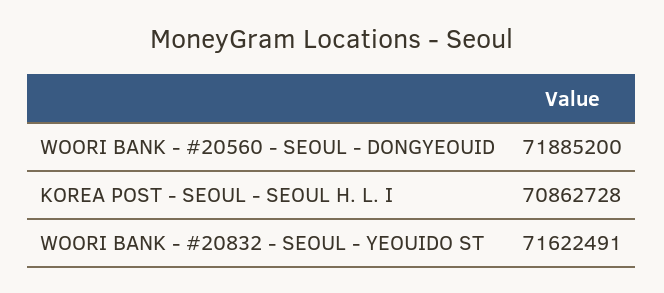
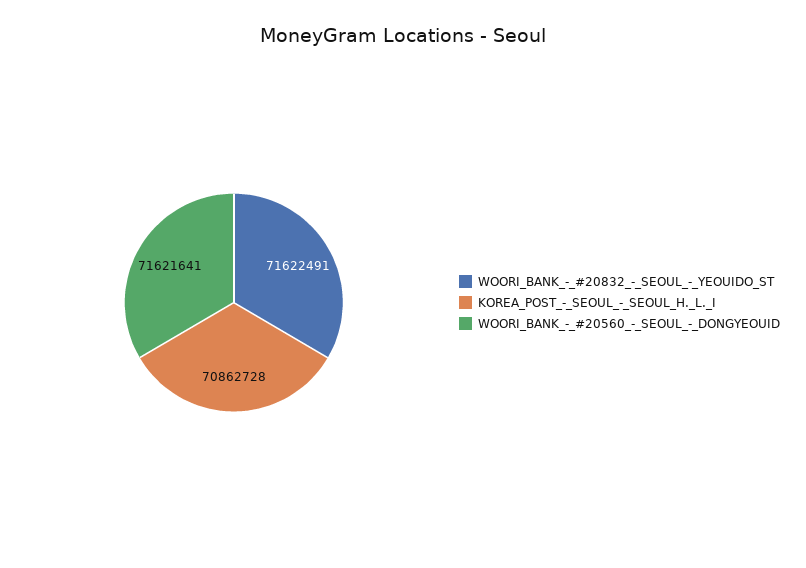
WOORI BANK - #20560 - SEOUL - DONGYEOUID: 71885200 -> 71621641

